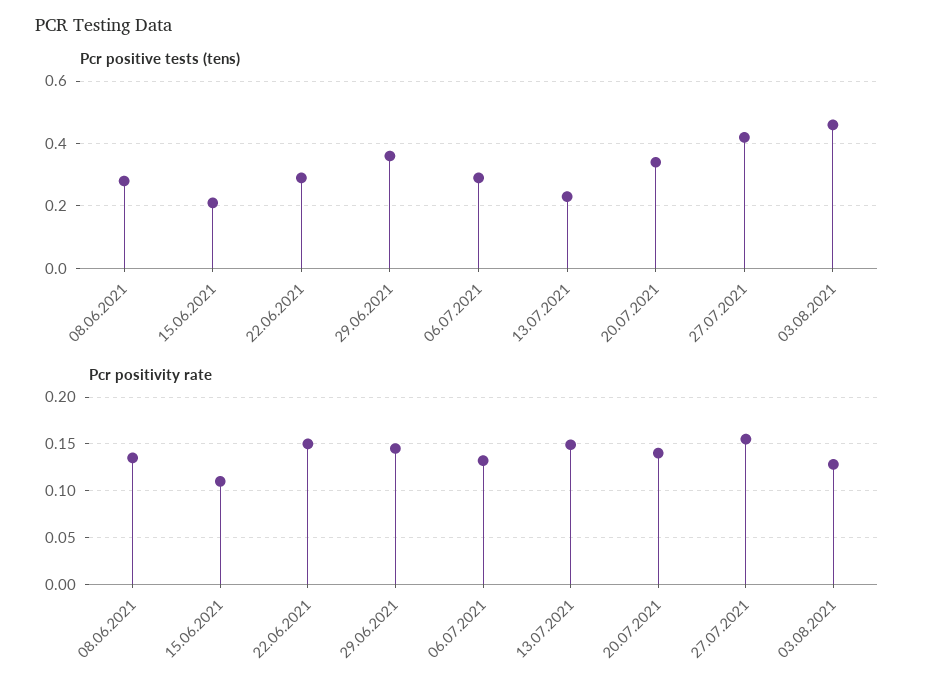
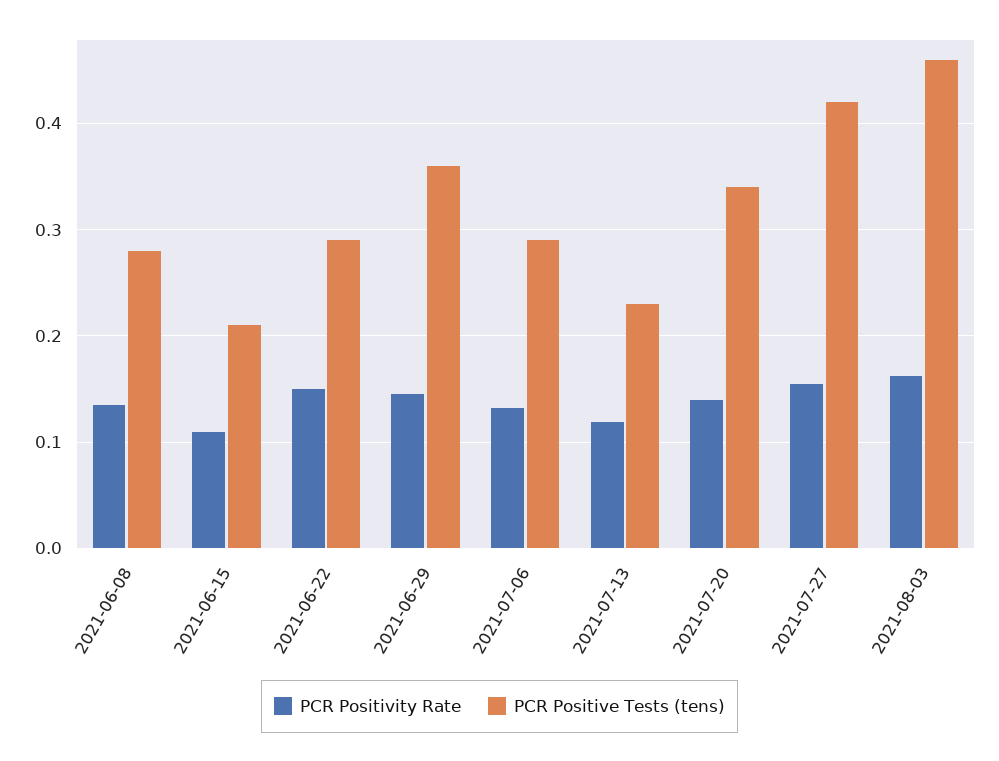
Pcr positivity rate, 13.07.2021: 0.15 -> 0.12
Pcr positivity rate, 03.08.2021: 0.13 -> 0.16

